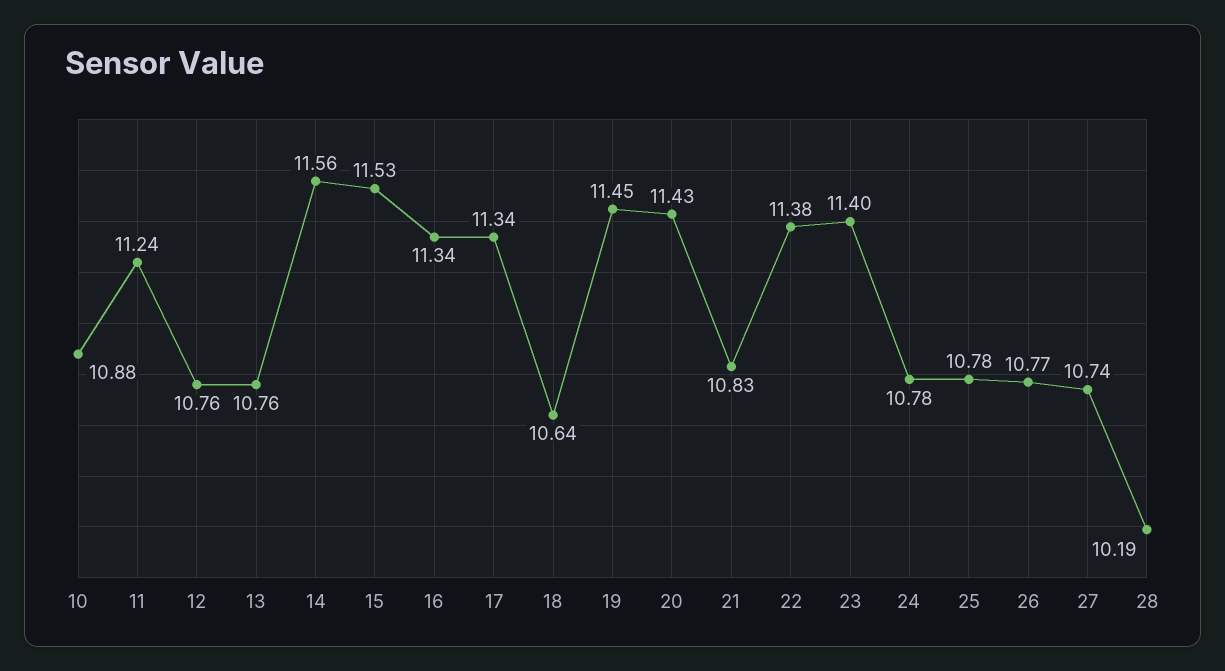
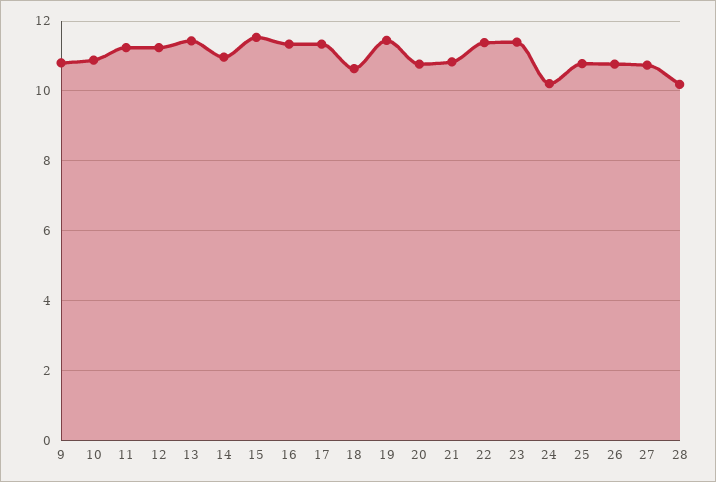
12: 10.76 -> 11.2
13: 10.76 -> 11.4
14: 11.56 -> 11
20: 11.43 -> 10.8
24: 10.78 -> 10.2
9: none -> 10.8

